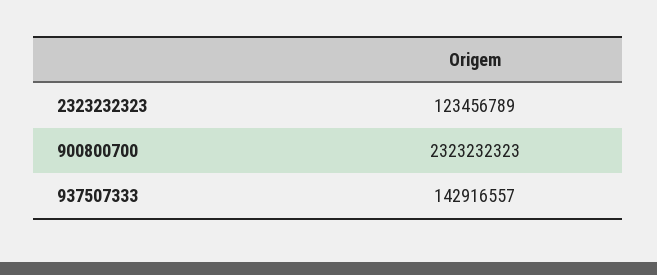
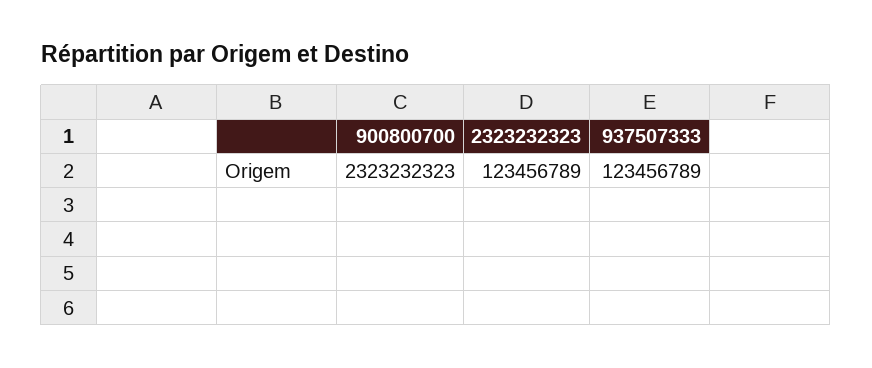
937507333: 142916557 -> 123456789

